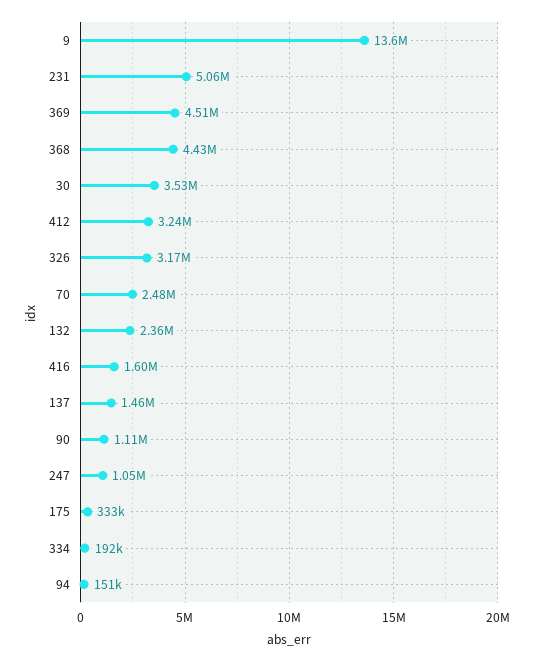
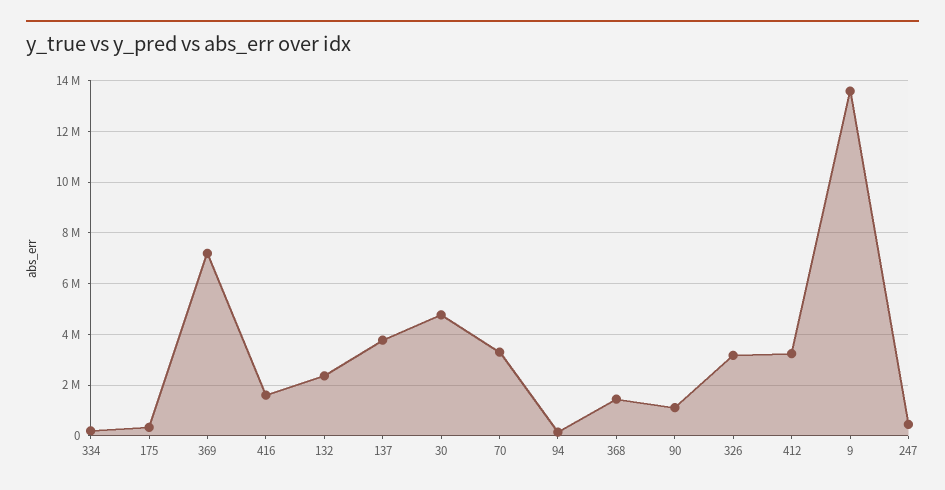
231: 5060000 -> none
369: 4510000 -> 7250000
368: 4430000 -> 1500000
30: 3530000 -> 4750000
70: 2480000 -> 3250000
137: 1460000 -> 3750000
247: 1050000 -> 500000

